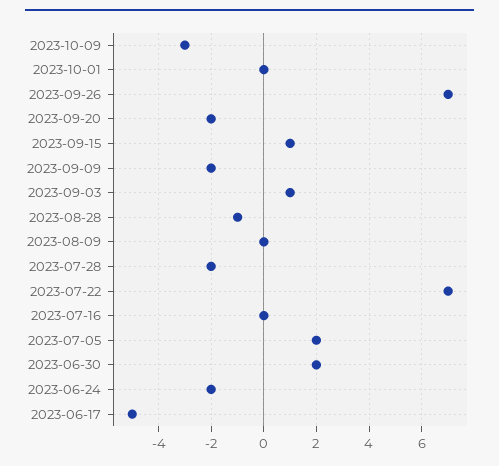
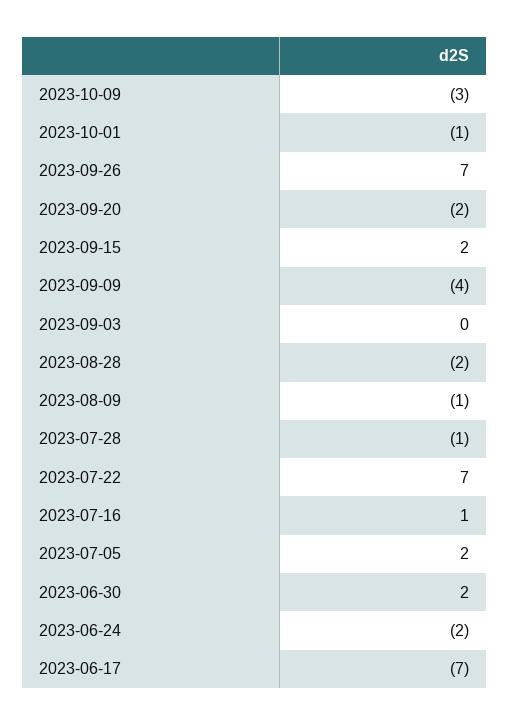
2023-10-01: 0 -> -1
2023-09-15: 1 -> 2
2023-09-09: -2 -> -4
2023-09-03: 1 -> 0
2023-08-28: -1 -> -2
2023-08-09: 0 -> -1
2023-07-28: -2 -> -1
2023-07-16: 0 -> 1
2023-06-17: -5 -> -7

